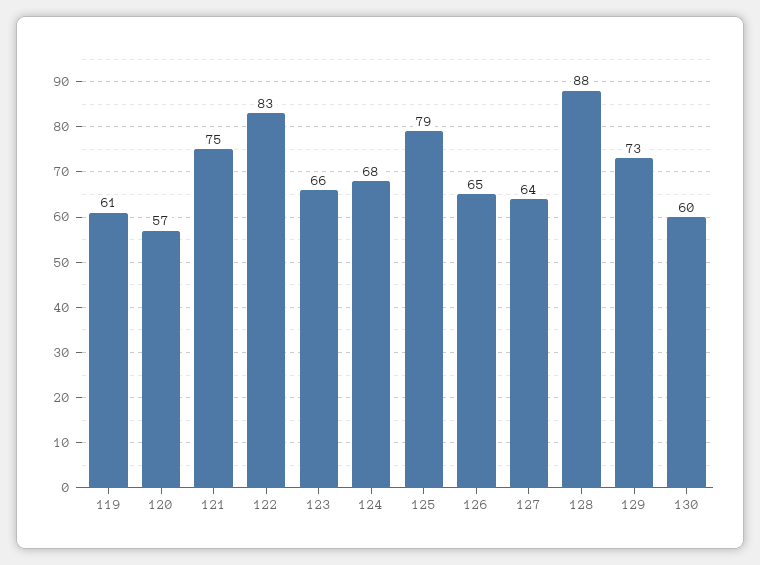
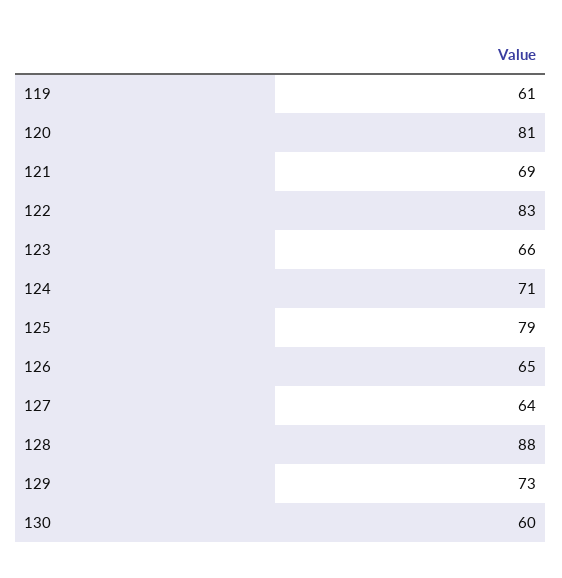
120: 57 -> 81
121: 75 -> 69
124: 68 -> 71

